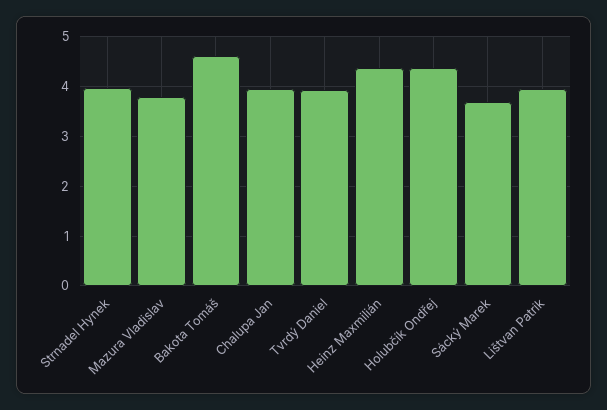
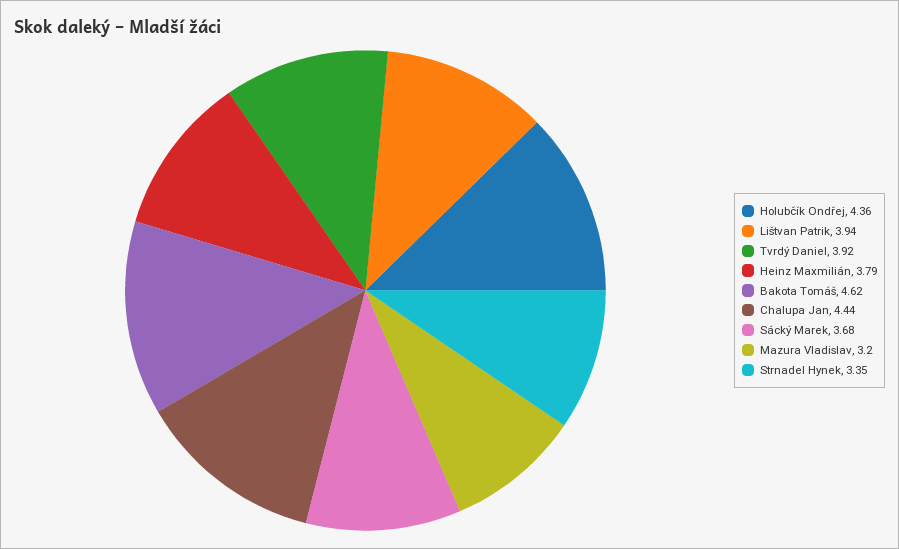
Strnadel Hynek: 4 -> 3.35
Mazura Vladislav: 3.8 -> 3.2
Chalupa Jan: 4 -> 4.44
Heinz Maxmilián: 4.4 -> 3.79

